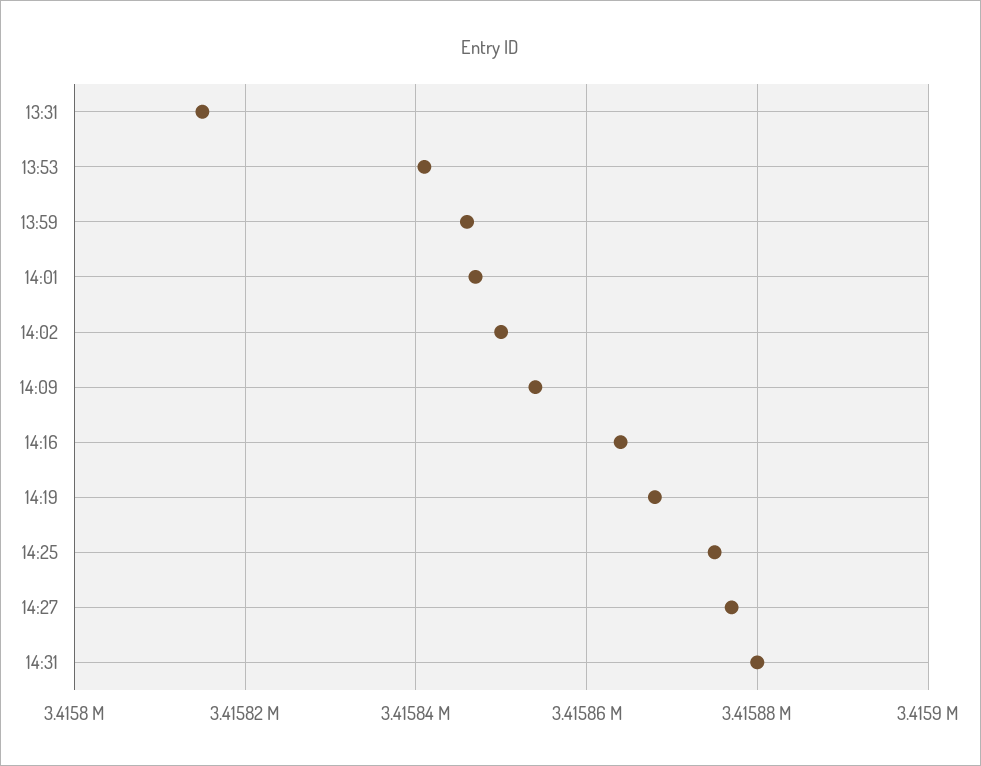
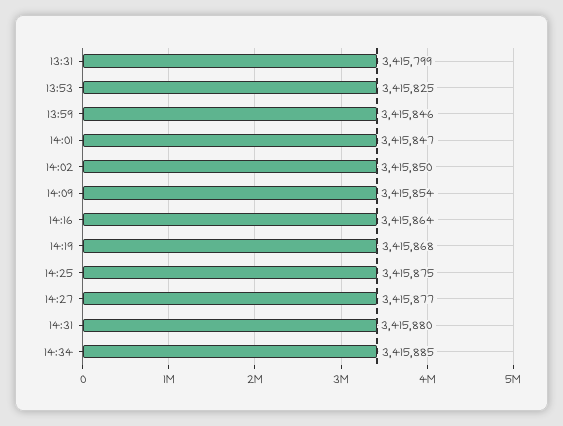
13:31: 3415815 -> 3415799
13:53: 3415840 -> 3415825
14:34: none -> 3415885

